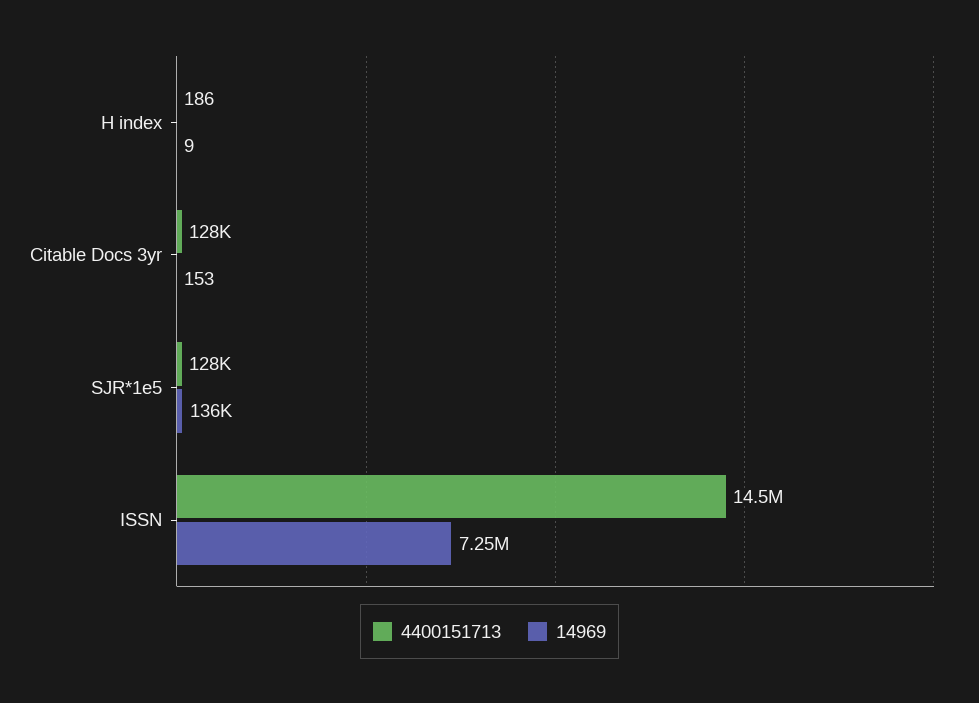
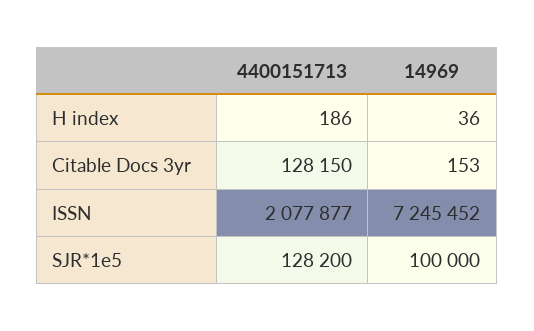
14969, H index: 9 -> 36
14969, SJR*1e5: 136000 -> 100000
4400151713, ISSN: 14500000 -> 2077877

